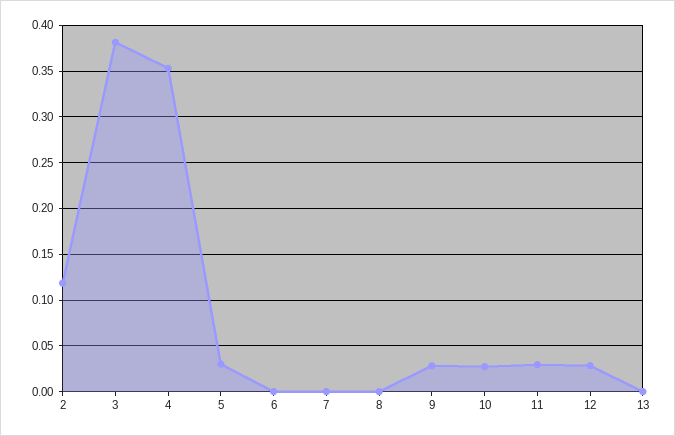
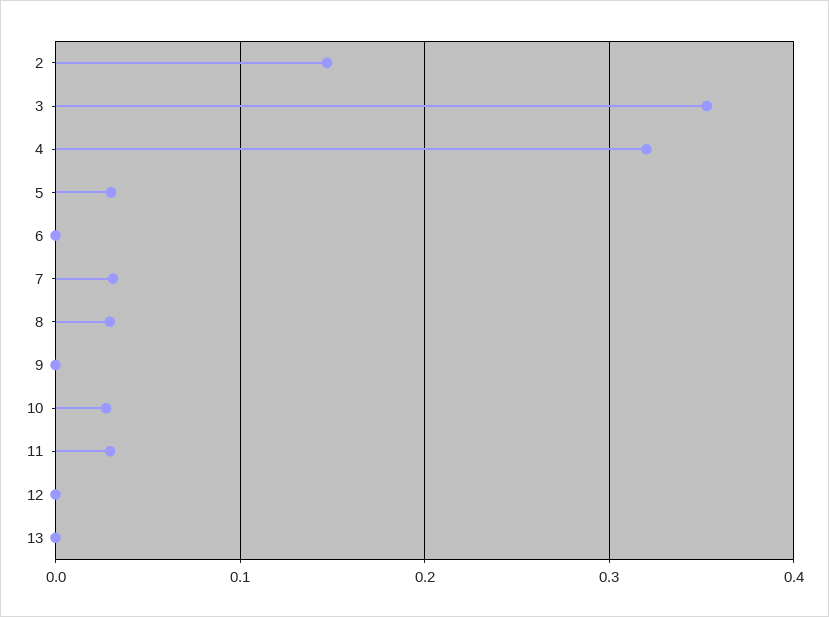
2: 0.12 -> 0.15
3: 0.38 -> 0.35
4: 0.35 -> 0.32
7: 0 -> 0.03
8: 0 -> 0.03
9: 0.03 -> 0
12: 0.03 -> 0

